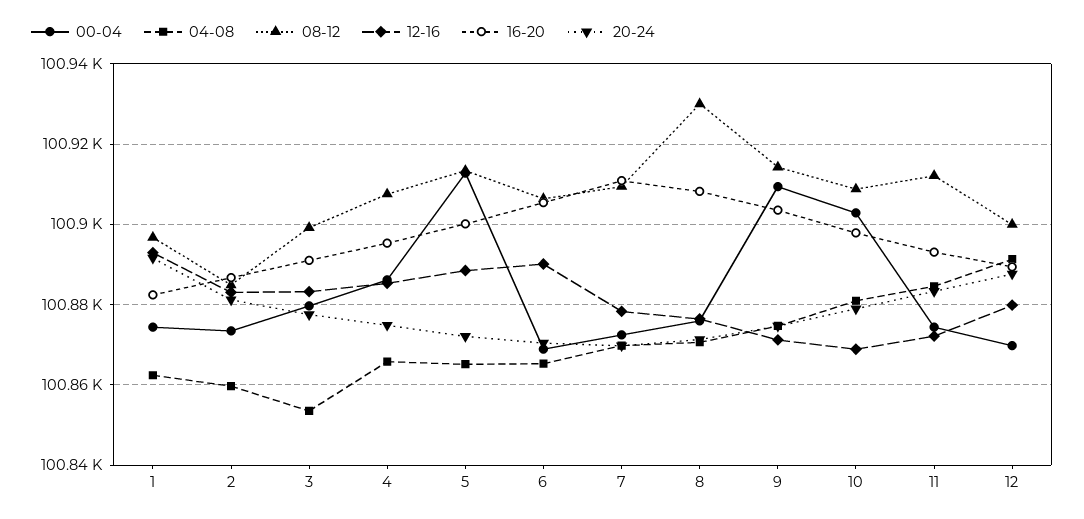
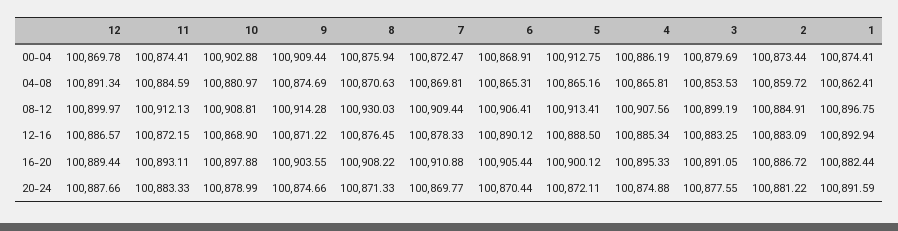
12-16, 12: 100880 -> 100886.57

